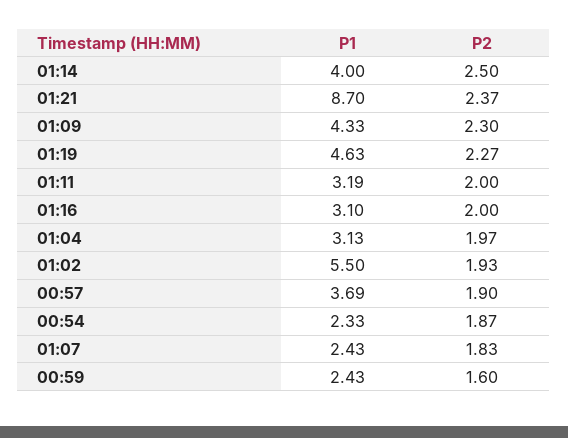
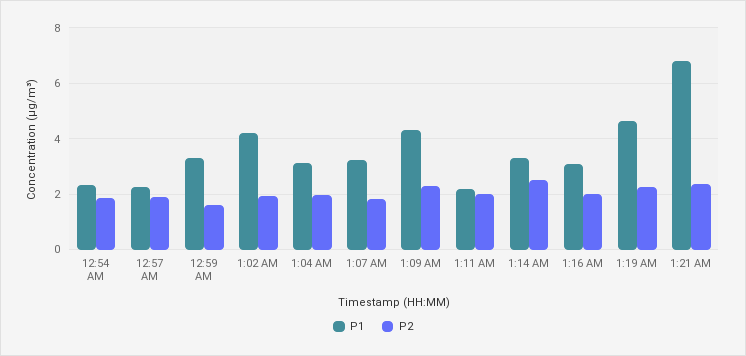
P1, 01:14: 4 -> 3.25
P1, 01:21: 8.7 -> 6.75
P1, 01:11: 3.19 -> 2.25
P1, 01:02: 5.5 -> 4.25
P1, 00:57: 3.69 -> 2.25
P1, 01:07: 2.43 -> 3.25
P1, 00:59: 2.43 -> 3.25

